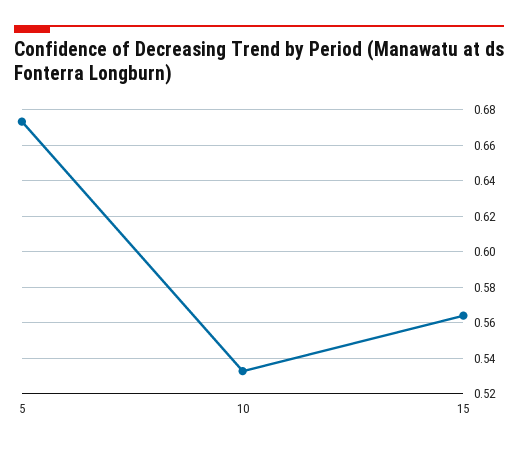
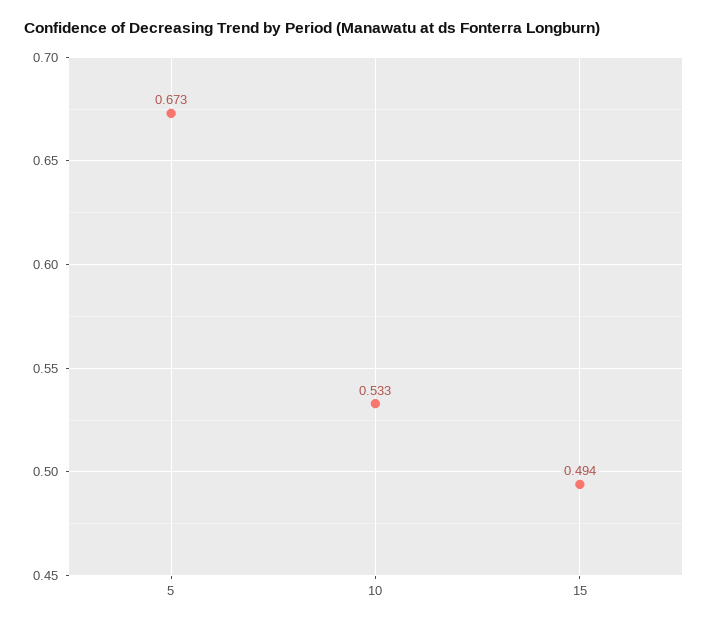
15: 0.565 -> 0.494

